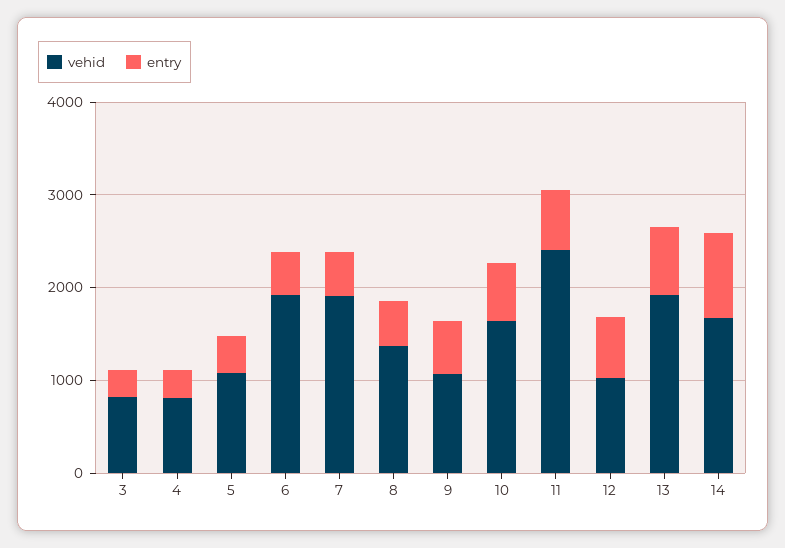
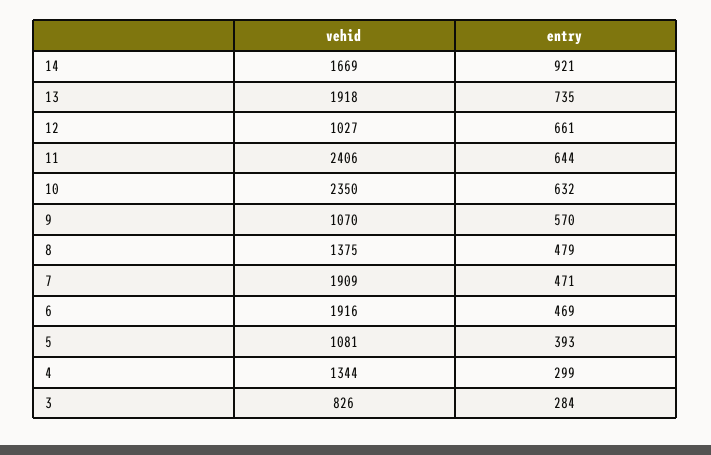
vehid, 4: 800 -> 1344
vehid, 10: 1600 -> 2350

